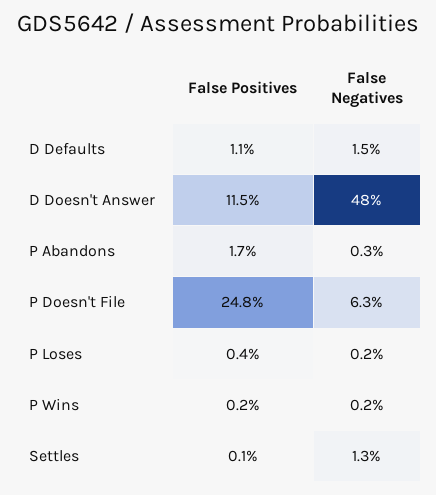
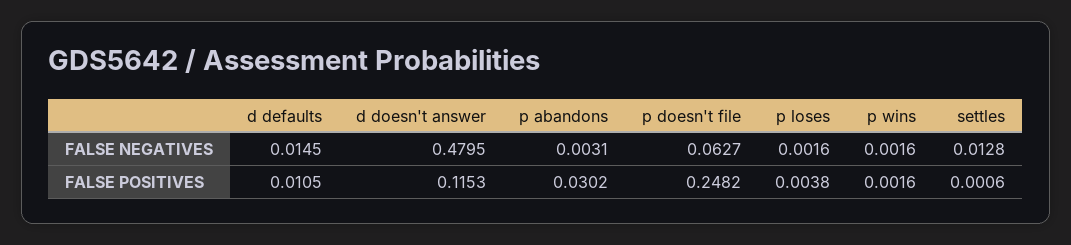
False Positives, P Abandons: 0.017 -> 0.0302

